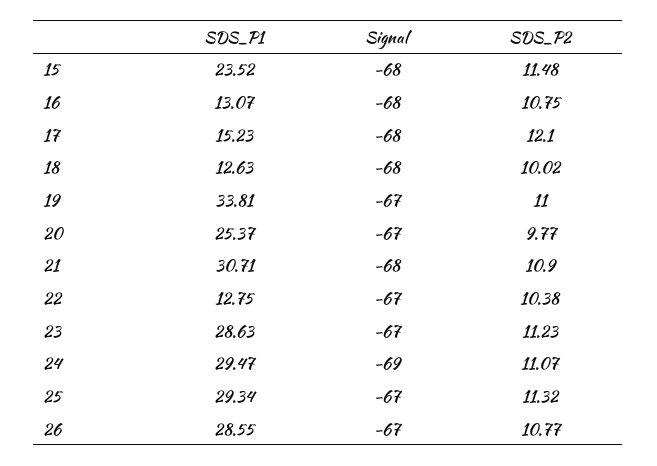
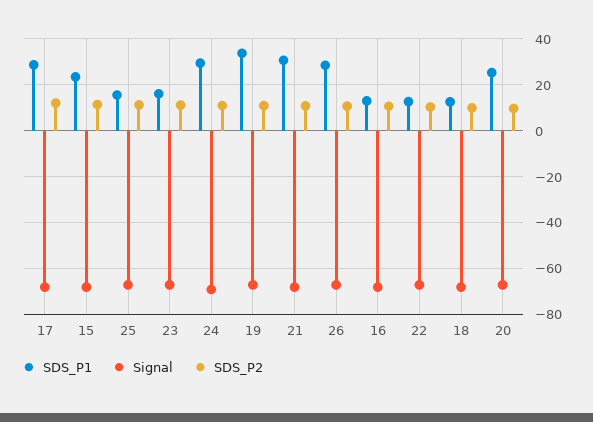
SDS_P1, 17: 15.23 -> 30
SDS_P1, 23: 28.63 -> 15
SDS_P1, 25: 29.34 -> 15

